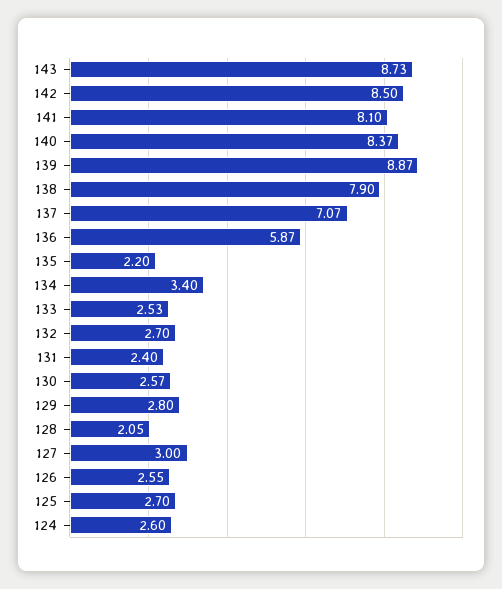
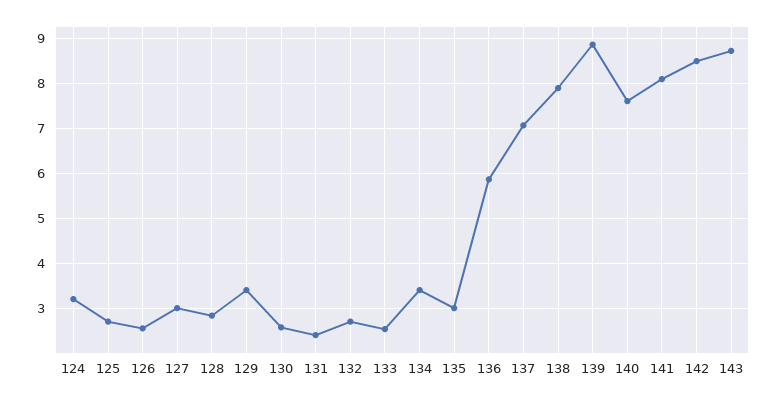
140: 8.37 -> 7.6
135: 2.2 -> 3
129: 2.8 -> 3.4
128: 2.05 -> 2.8
124: 2.6 -> 3.2

